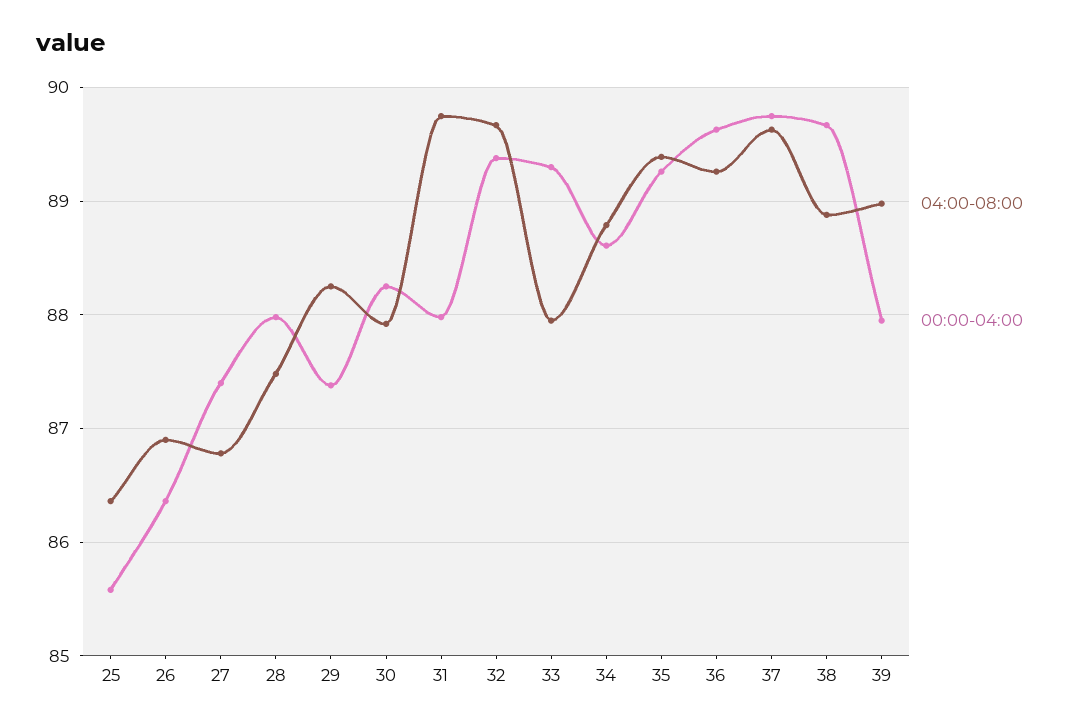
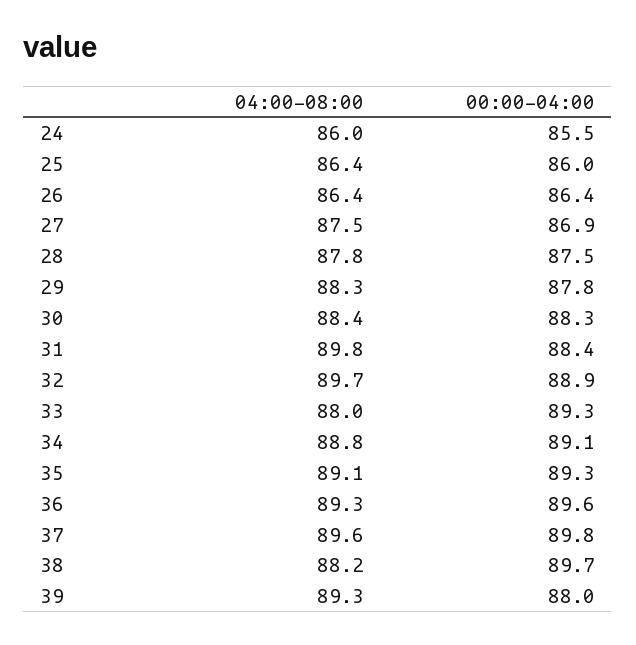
00:00-04:00, 25: 85.6 -> 86
04:00-08:00, 26: 86.9 -> 86.4
04:00-08:00, 27: 86.8 -> 87.5
00:00-04:00, 27: 87.4 -> 86.9
04:00-08:00, 28: 87.5 -> 87.8
00:00-04:00, 28: 88 -> 87.5
00:00-04:00, 29: 87.4 -> 87.8
04:00-08:00, 30: 87.9 -> 88.4
00:00-04:00, 31: 88 -> 88.4
00:00-04:00, 32: 89.4 -> 88.9
00:00-04:00, 34: 88.6 -> 89.1
04:00-08:00, 35: 89.4 -> 89.1
04:00-08:00, 38: 88.9 -> 88.2
04:00-08:00, 39: 89 -> 89.3
04:00-08:00, 24: none -> 86
00:00-04:00, 24: none -> 85.5

